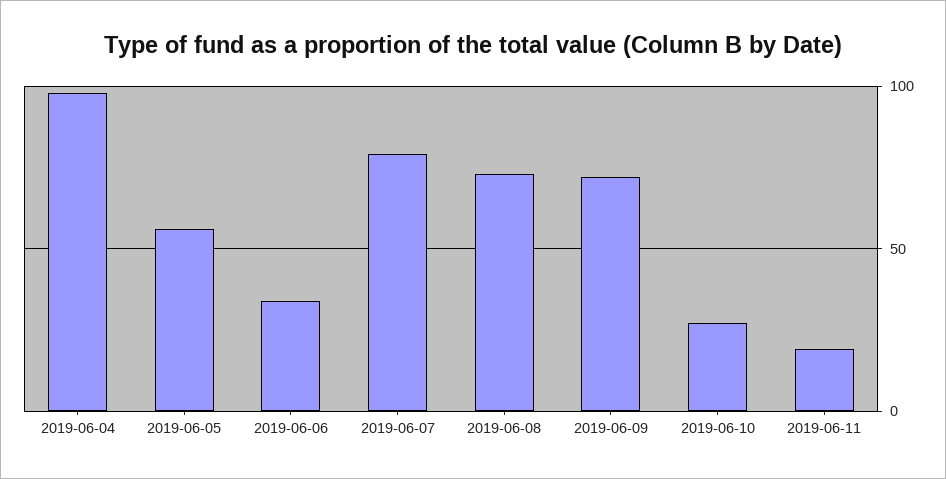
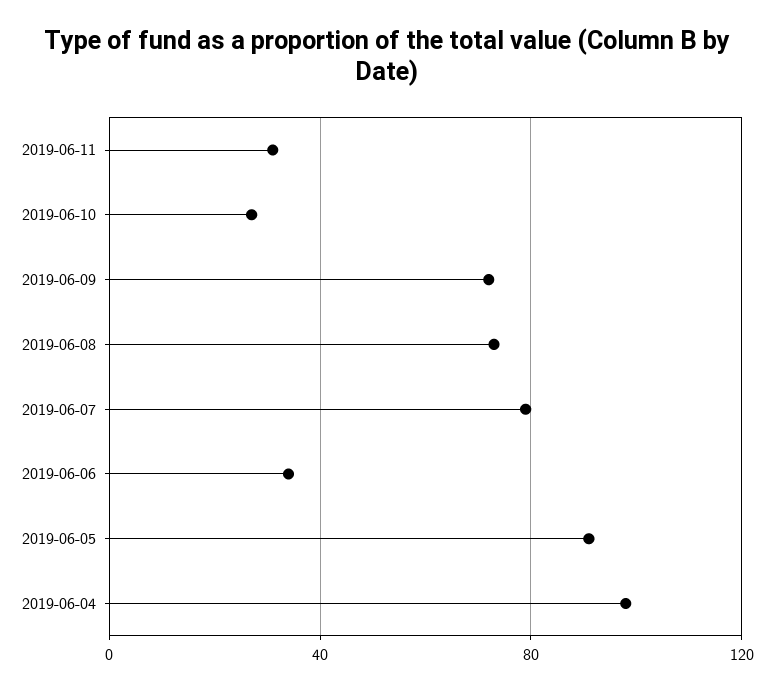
2019-06-05: 55 -> 90
2019-06-11: 20 -> 30

